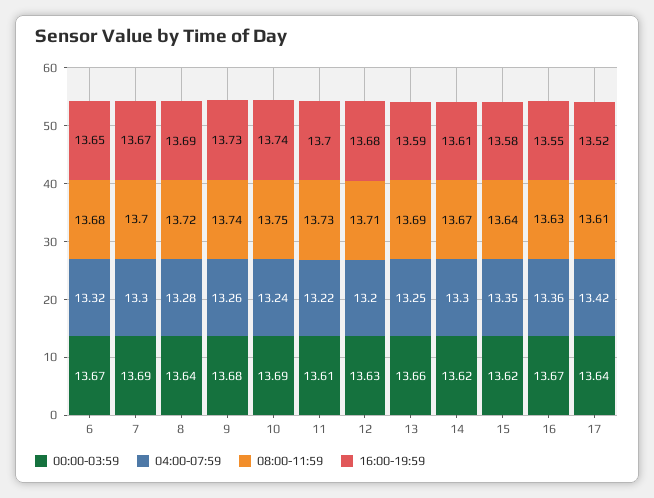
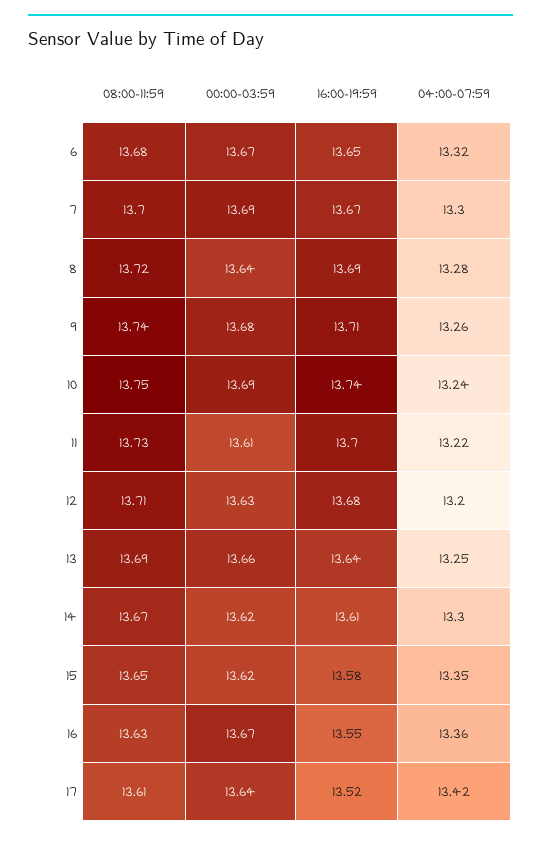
16:00-19:59, 9: 13.73 -> 13.71
16:00-19:59, 13: 13.59 -> 13.64
08:00-11:59, 15: 13.64 -> 13.65

